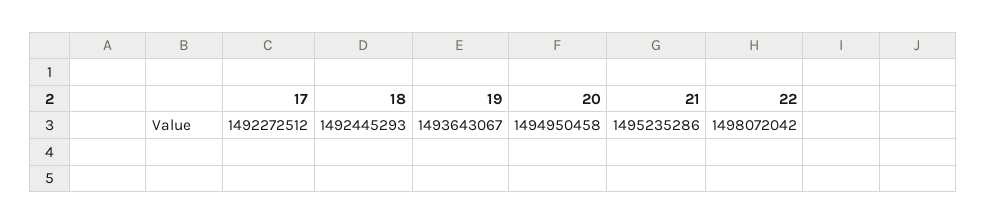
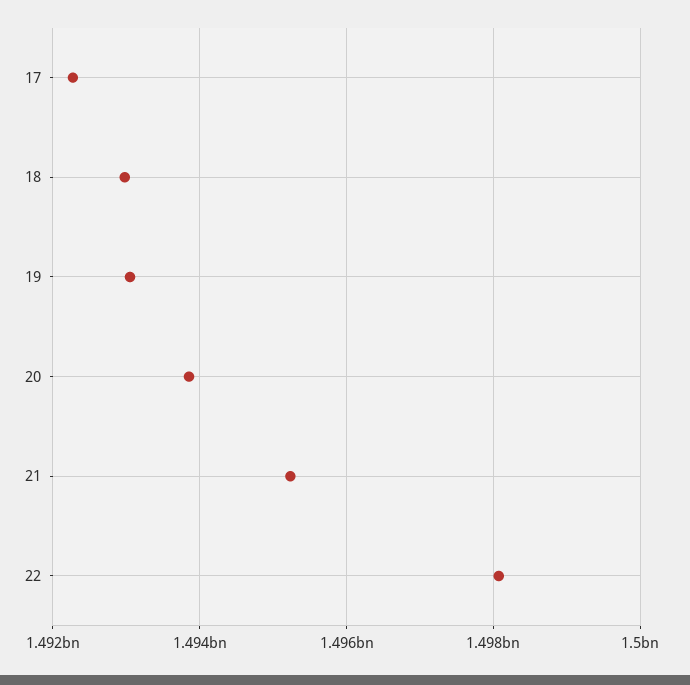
18: 1492445293 -> 1493000000
19: 1493643067 -> 1493000000
20: 1494950458 -> 1493800000

